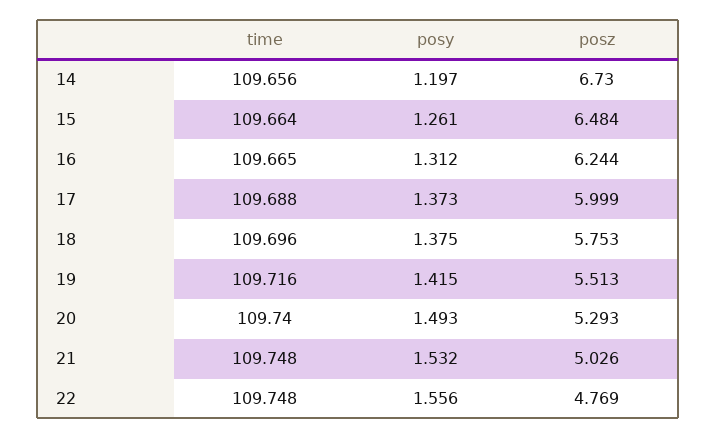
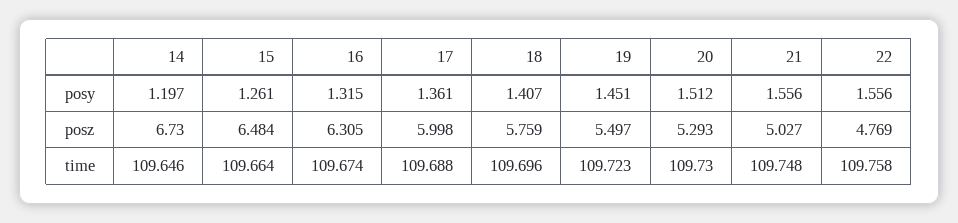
time, 14: 109.656 -> 109.646
time, 16: 109.665 -> 109.674
posy, 16: 1.312 -> 1.315
posz, 16: 6.244 -> 6.305
posy, 17: 1.373 -> 1.361
posz, 17: 5.999 -> 5.998
posy, 18: 1.375 -> 1.407
posz, 18: 5.753 -> 5.759
time, 19: 109.716 -> 109.723
posy, 19: 1.415 -> 1.451
posz, 19: 5.513 -> 5.497
time, 20: 109.74 -> 109.73
posy, 20: 1.493 -> 1.512
posy, 21: 1.532 -> 1.556
posz, 21: 5.026 -> 5.027
time, 22: 109.748 -> 109.758

